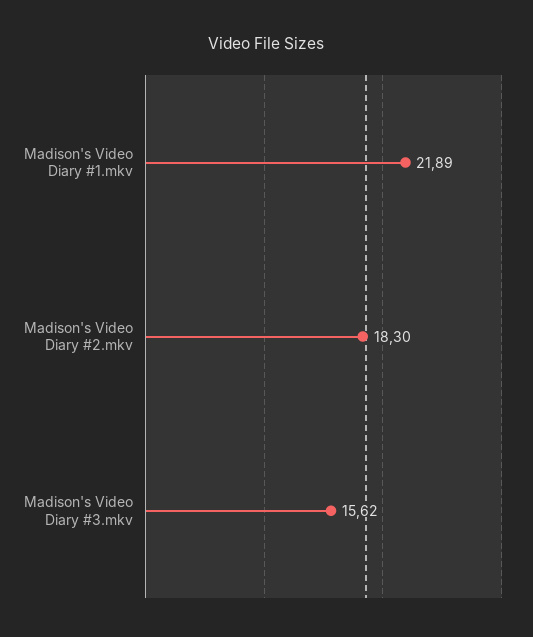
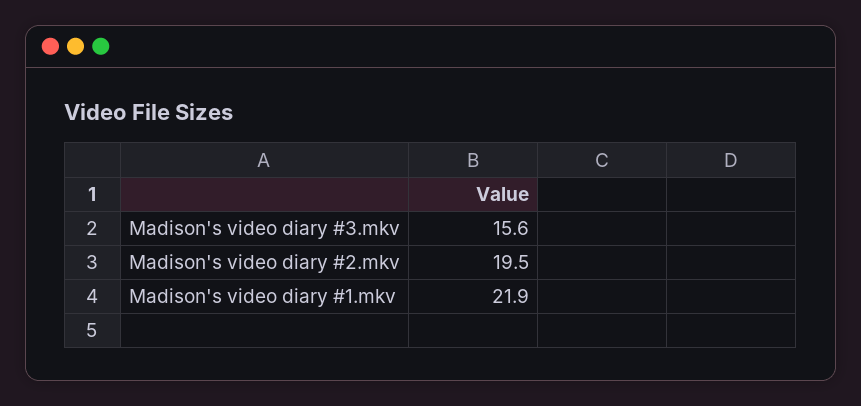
Madison's Video Diary #2.mkv: 18.3 -> 19.5

